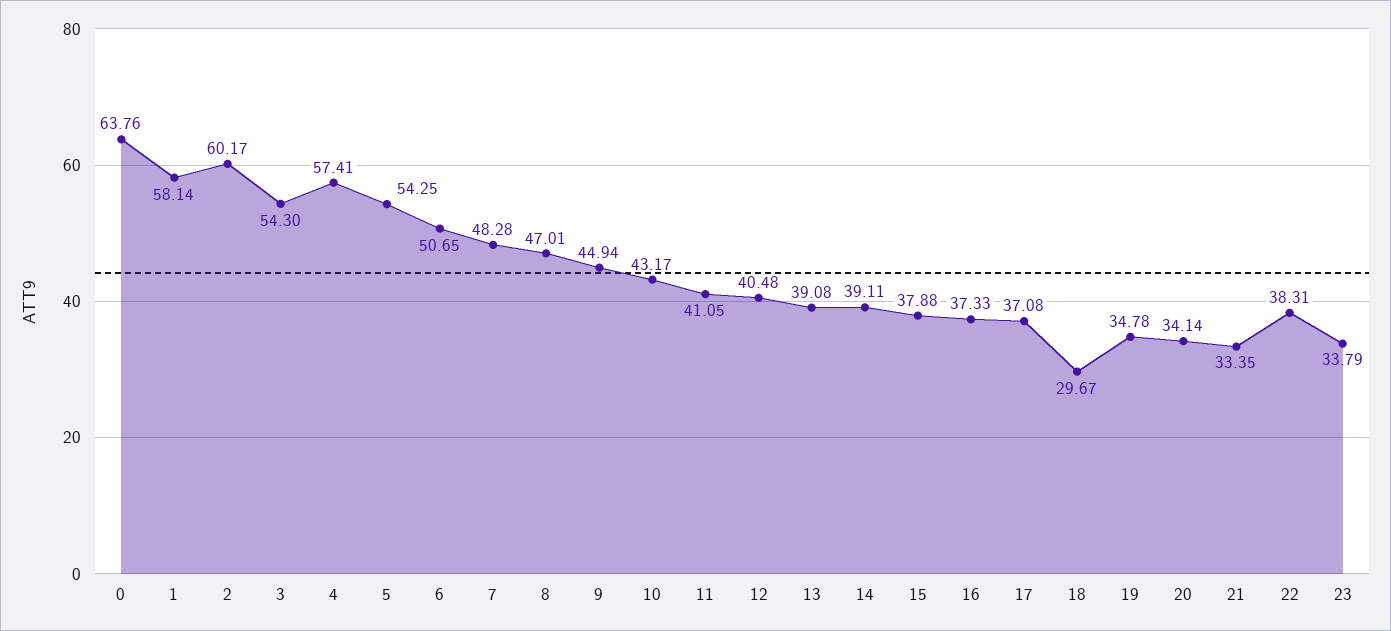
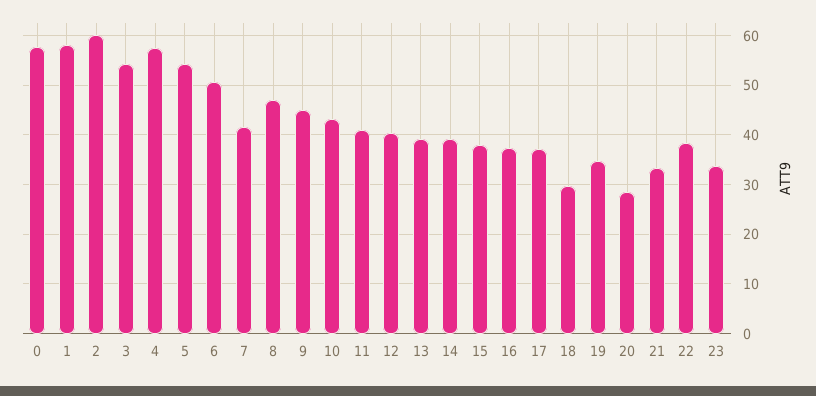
0: 63.76 -> 58
7: 48.28 -> 42
20: 34.14 -> 28

